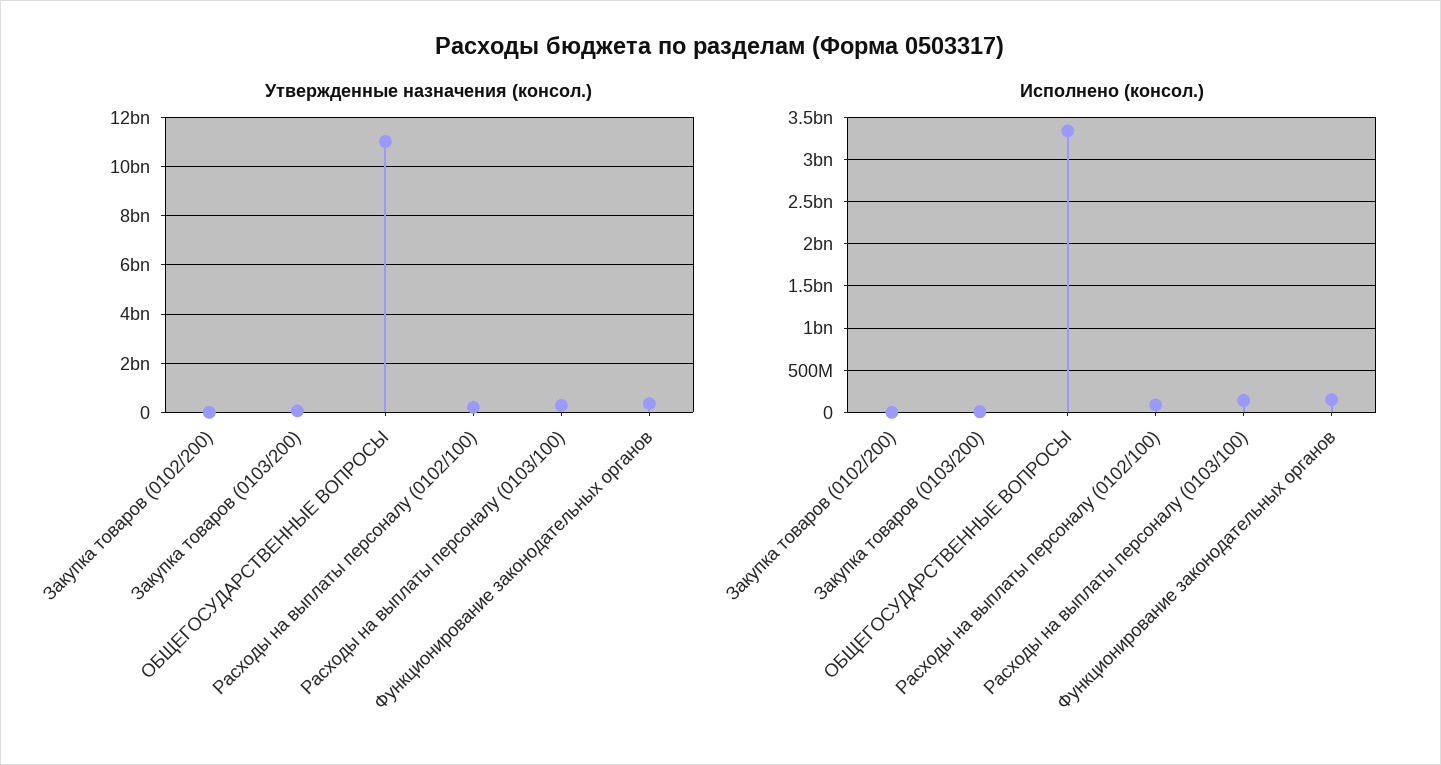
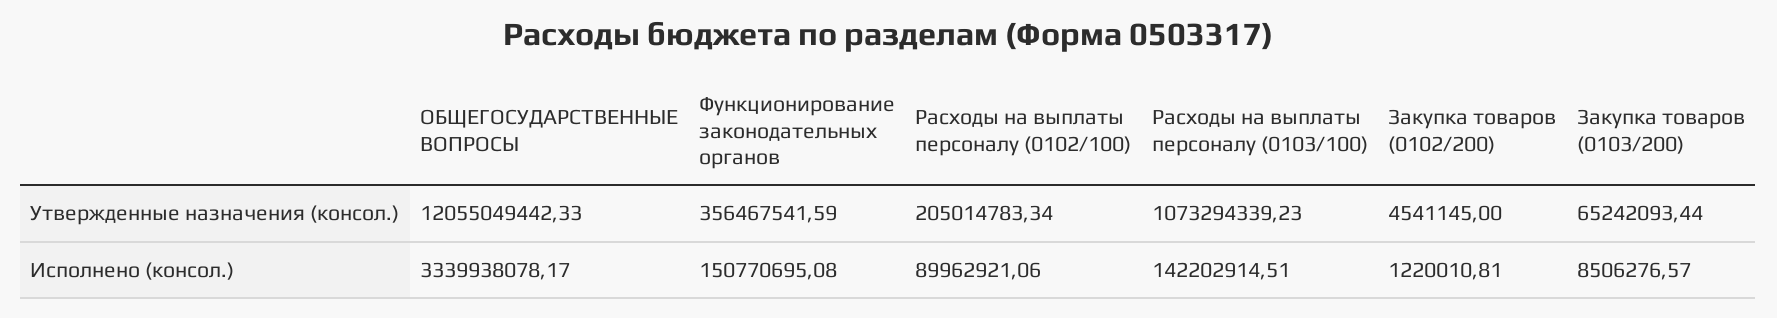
Утвержденные назначения (консол.), ОБЩЕГОСУДАРСТВЕННЫЕ ВОПРОСЫ: 11000000000 -> 12055049442.33
Утвержденные назначения (консол.), Расходы на выплаты персоналу (0103/100): 250000000 -> 1073294339.23

